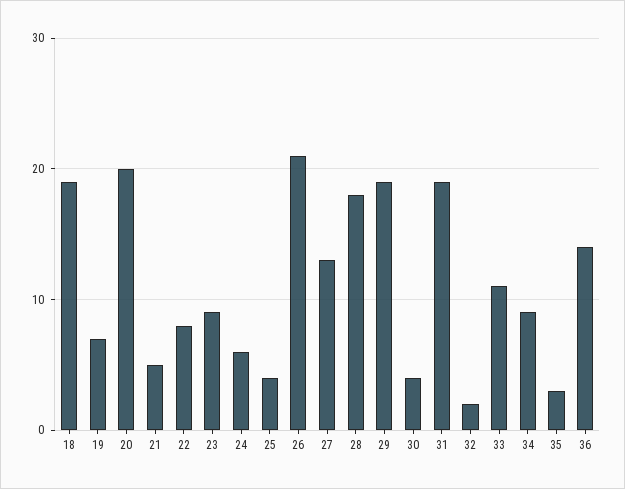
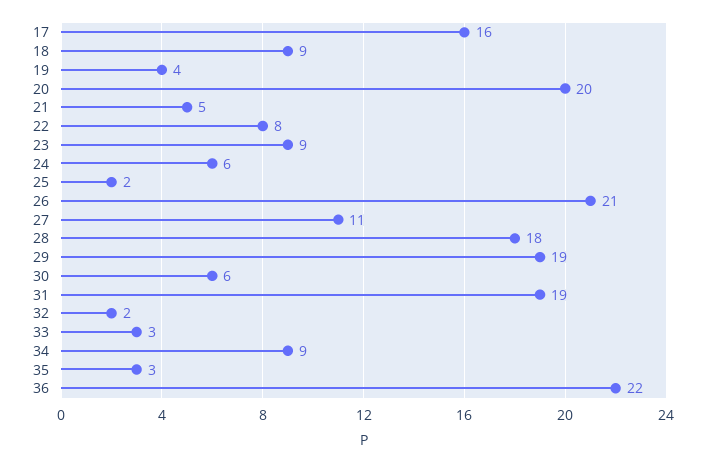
18: 19 -> 9
19: 7 -> 4
25: 4 -> 2
27: 13 -> 11
30: 4 -> 6
33: 11 -> 3
36: 14 -> 22
17: none -> 16

